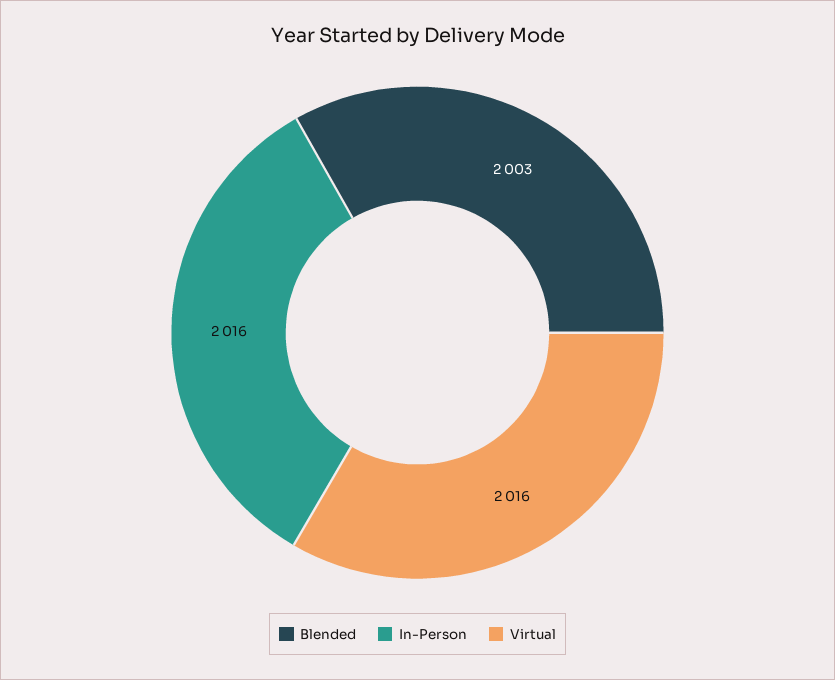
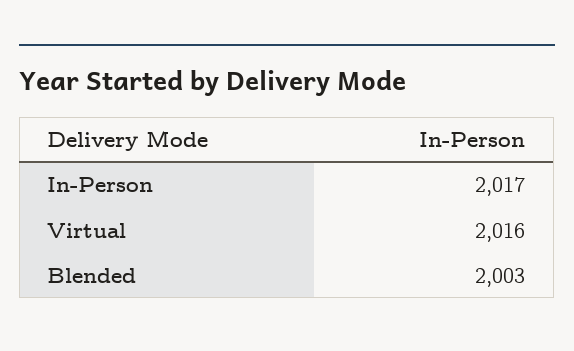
In-Person: 2016 -> 2017

